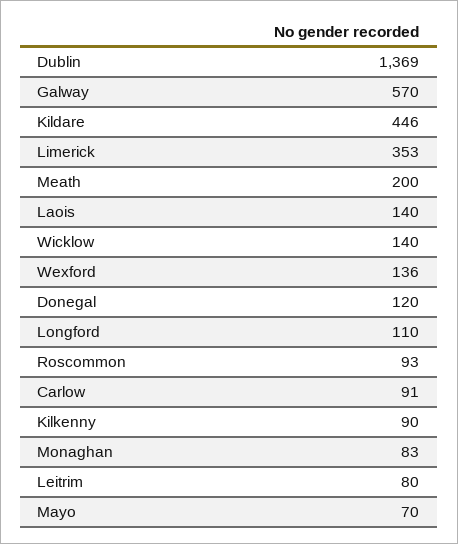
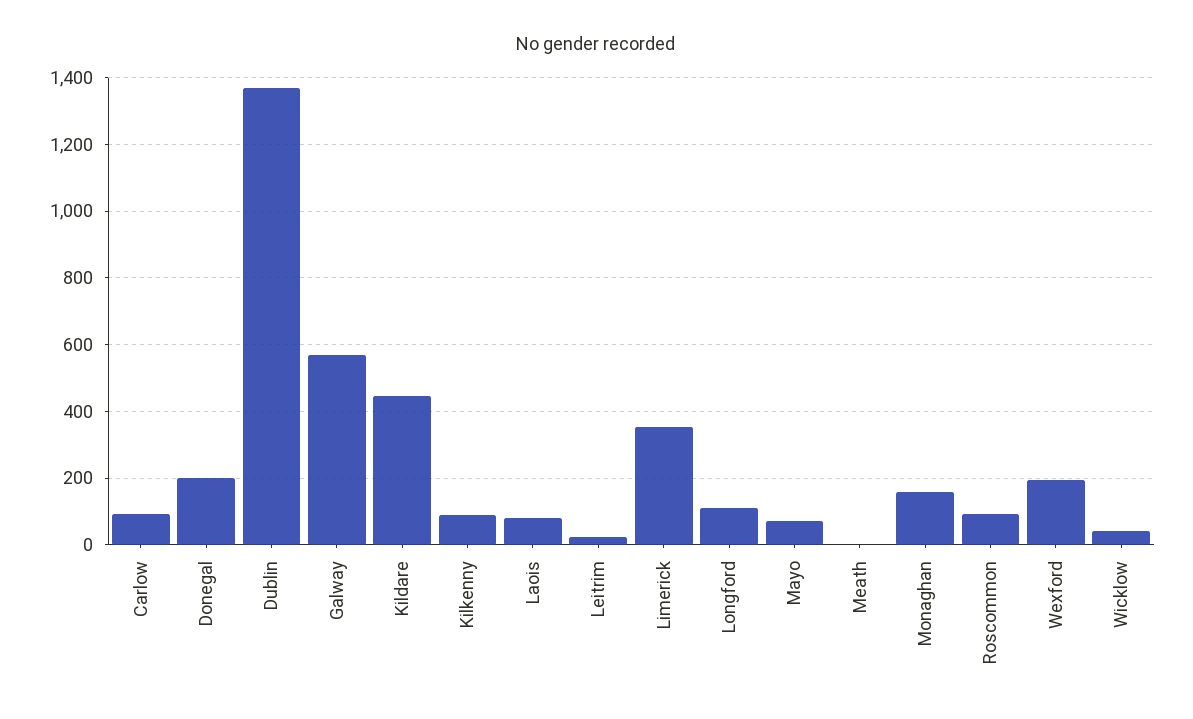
Meath: 200 -> 0
Laois: 140 -> 80
Wicklow: 140 -> 40
Wexford: 136 -> 200
Donegal: 120 -> 200
Monaghan: 83 -> 160
Leitrim: 80 -> 20

